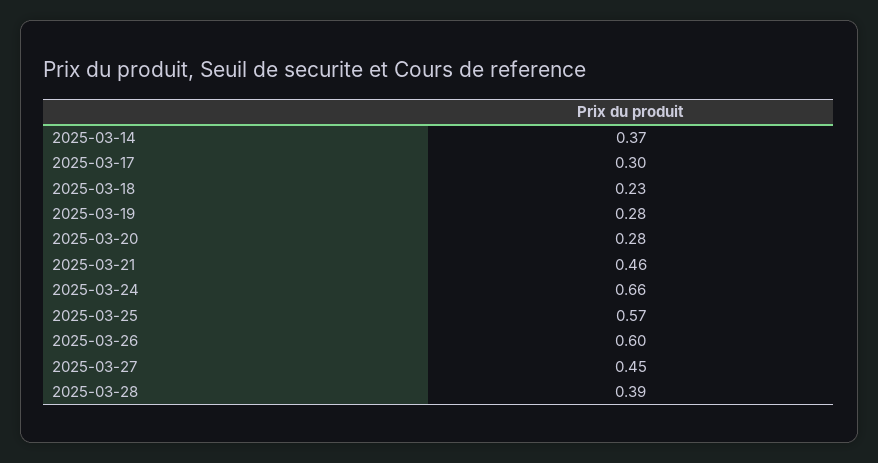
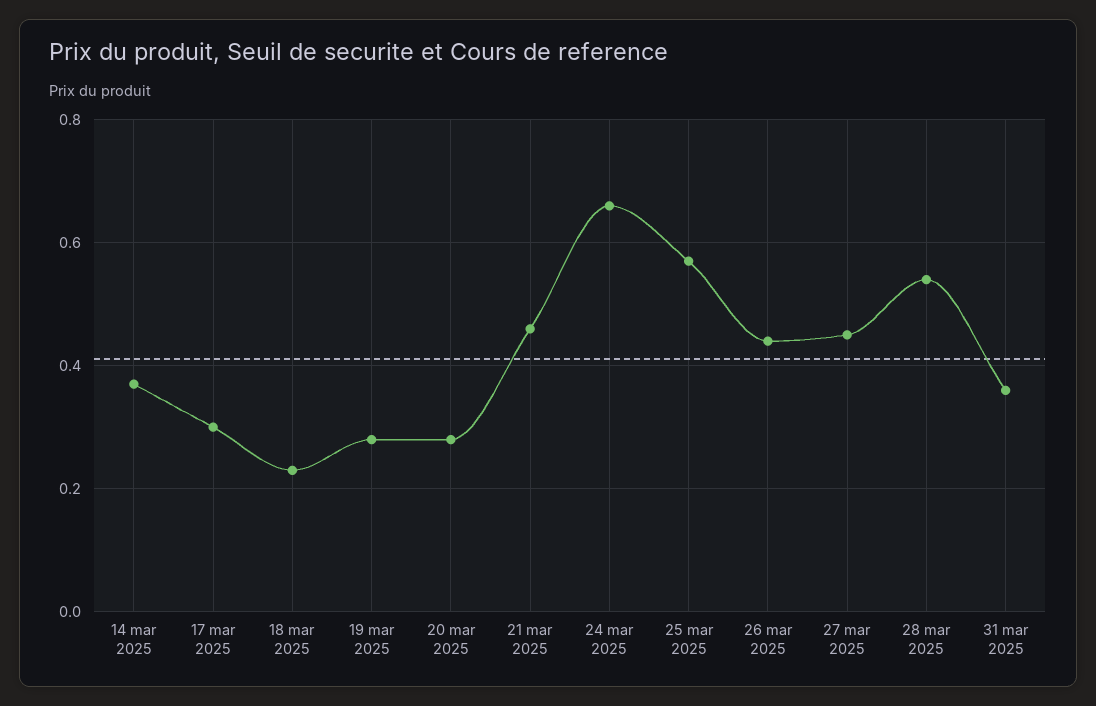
2025-03-26: 0.6 -> 0.45
2025-03-28: 0.39 -> 0.55
31 mar 2025: none -> 0.35

